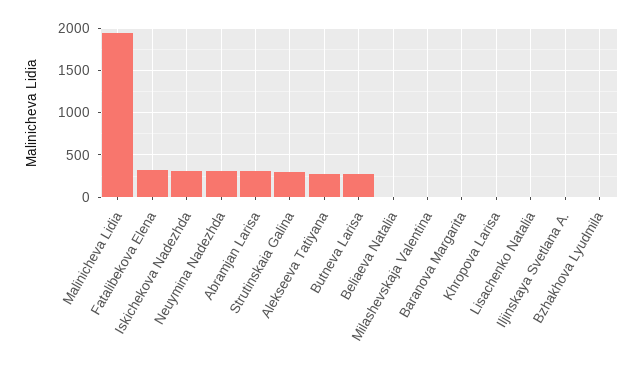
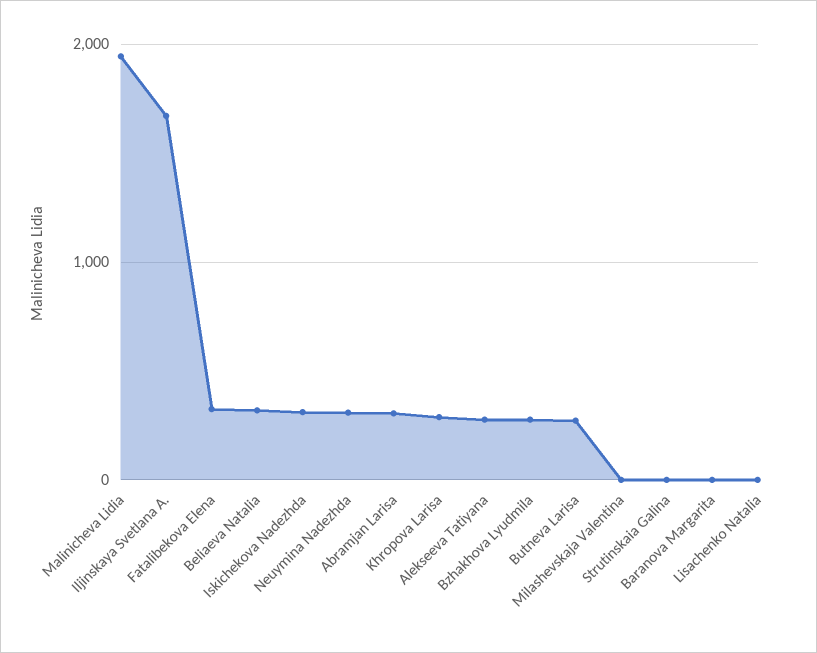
Strutinskaia Galina: 300 -> 0
Beliaeva Natalia: 0 -> 300
Khropova Larisa: 0 -> 300
Iljinskaya Svetlana A.: 0 -> 1700
Bzhakhova Lyudmila: 0 -> 300

